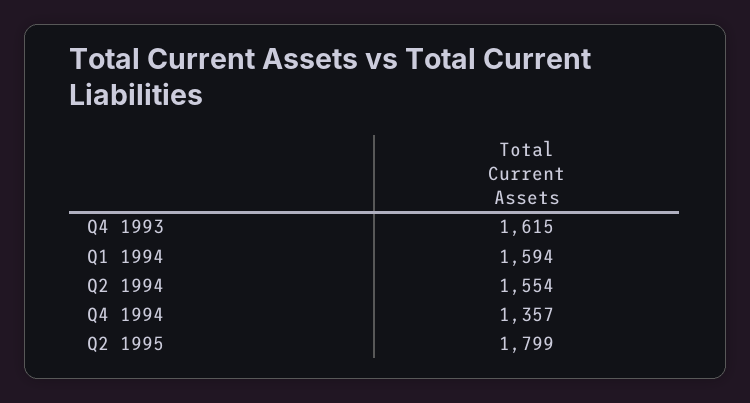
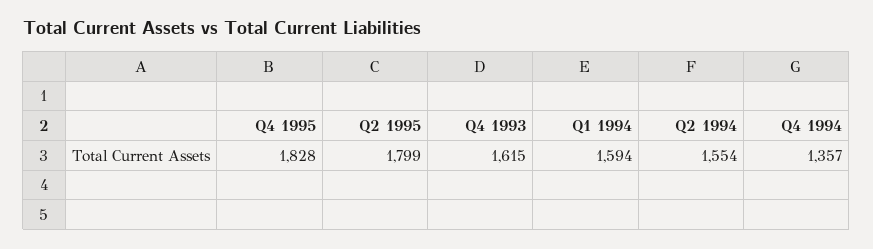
Q4 1995: none -> 1828

